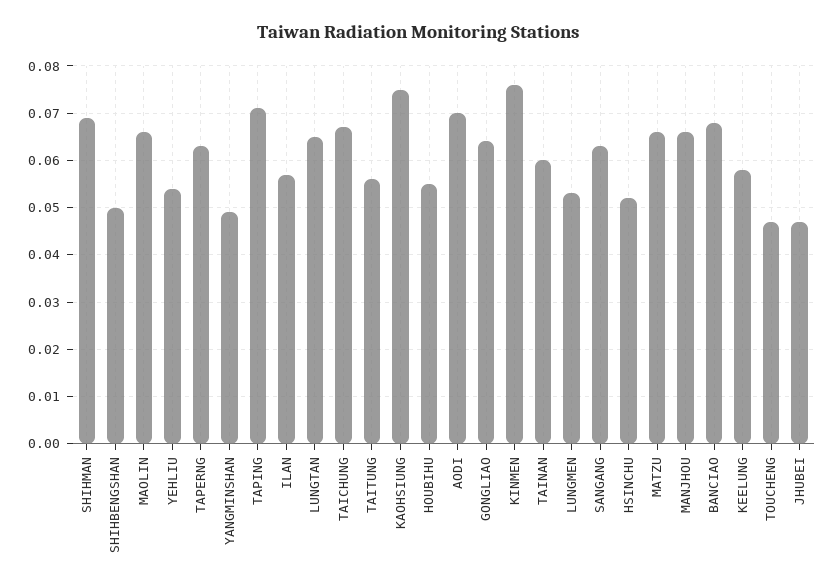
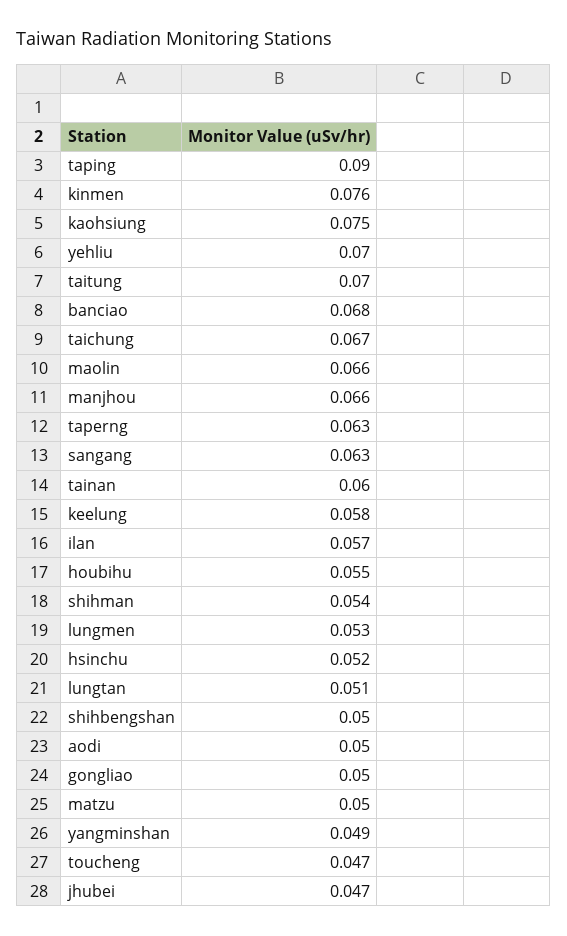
SHIHMAN: 0.07 -> 0.054
YEHLIU: 0.055 -> 0.07
TAPING: 0.07 -> 0.09
LUNGTAN: 0.065 -> 0.051
TAITUNG: 0.055 -> 0.07
AODI: 0.07 -> 0.05
GONGLIAO: 0.065 -> 0.05
MATZU: 0.065 -> 0.05

